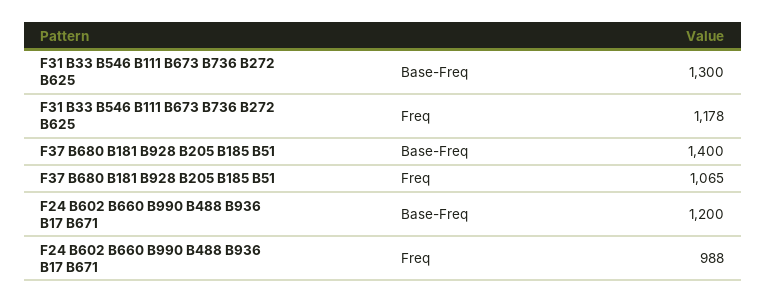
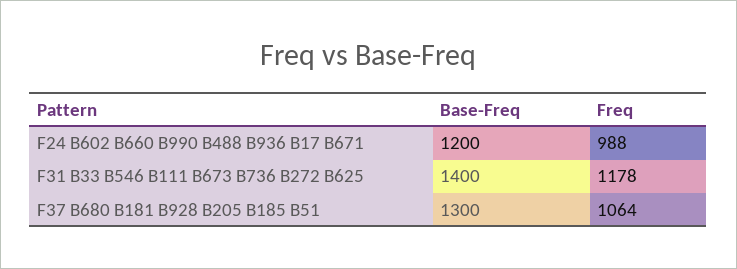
F31 B33 B546 B111 B673 B736 B272 B625, Base-Freq: 1300 -> 1400
F37 B680 B181 B928 B205 B185 B51, Base-Freq: 1400 -> 1300
F37 B680 B181 B928 B205 B185 B51, Freq: 1065 -> 1064

